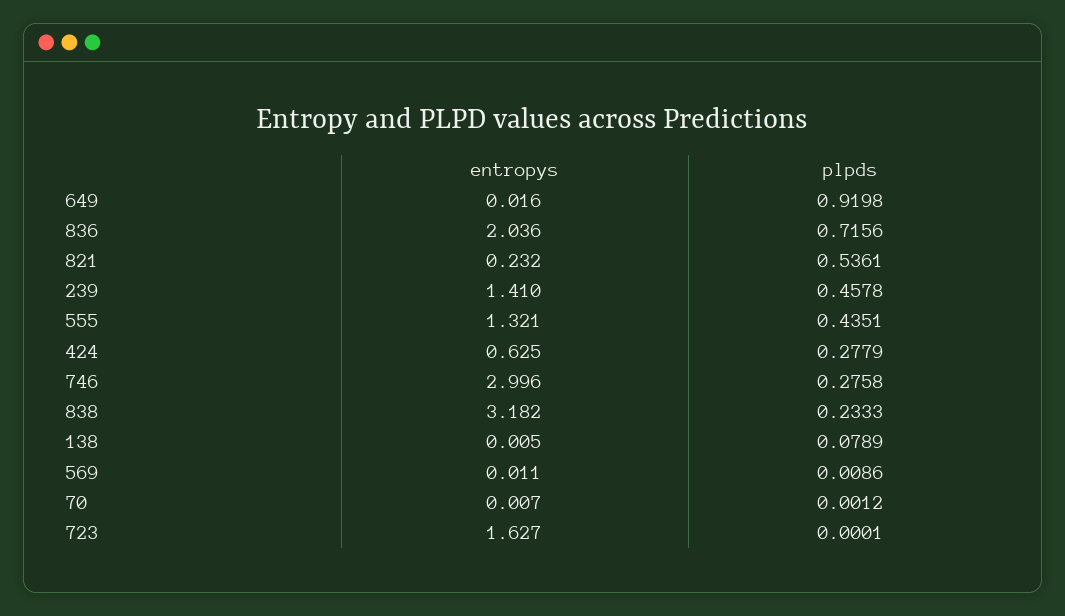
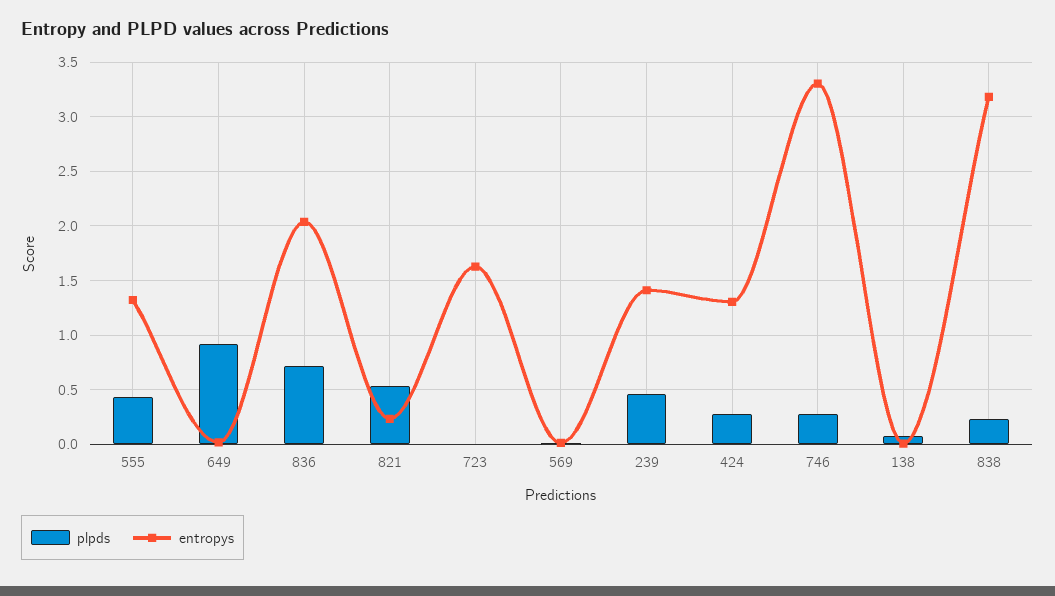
entropys, 424: 0.625 -> 1.3
entropys, 746: 2.996 -> 3.3
entropys, 70: 0.007 -> none
plpds, 70: 0.0012 -> none

